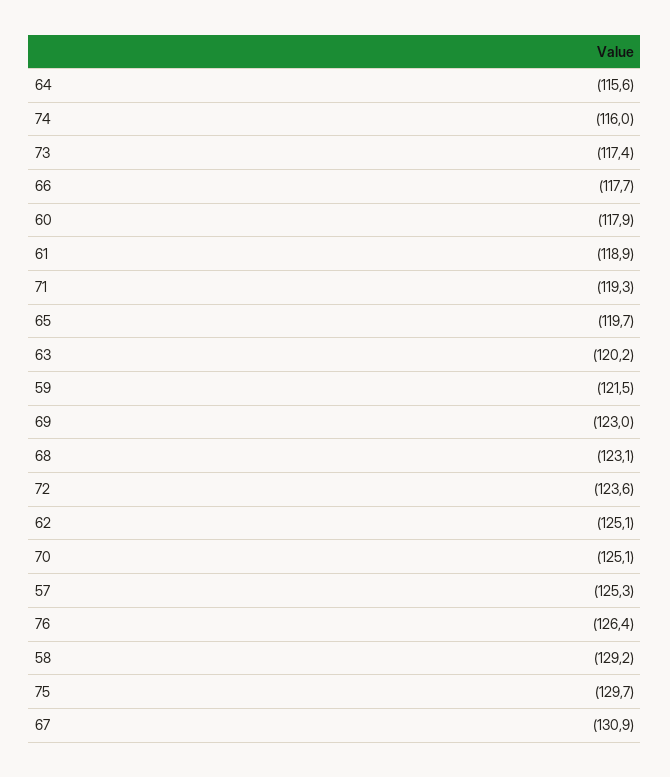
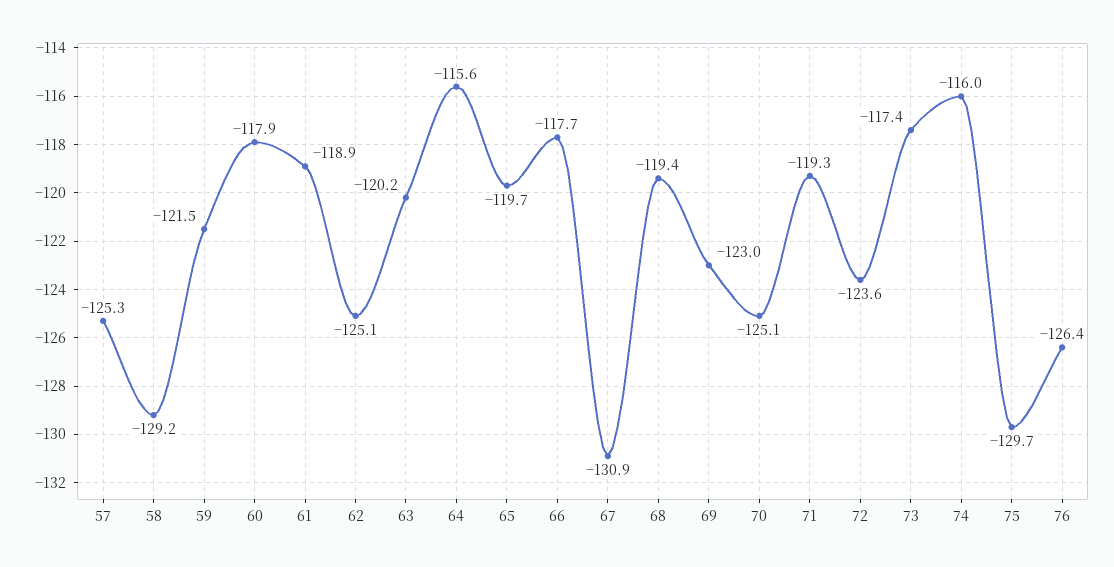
68: -123.1 -> -119.4

